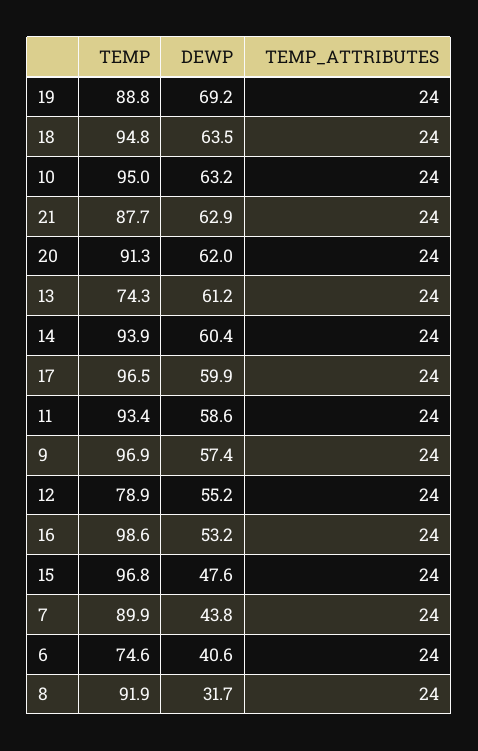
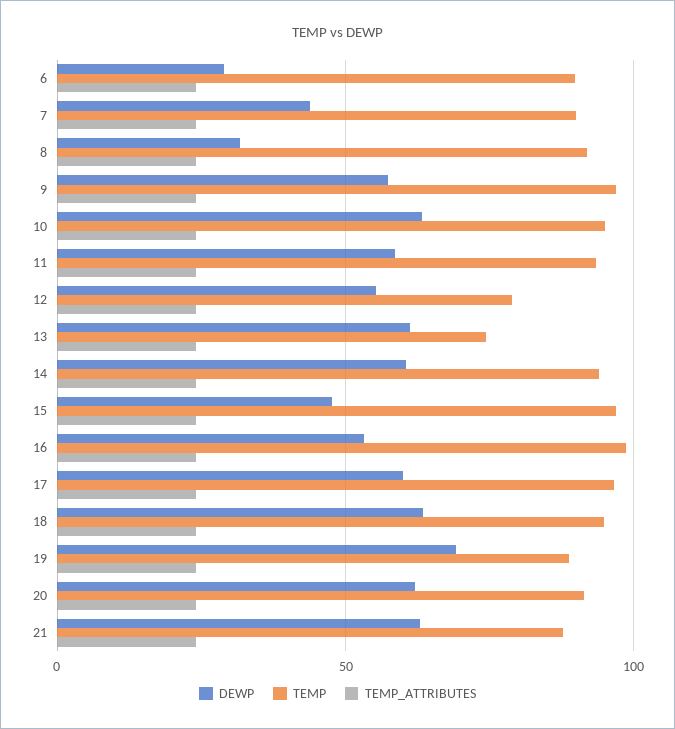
TEMP, 6: 74.6 -> 90
DEWP, 6: 40.6 -> 30

